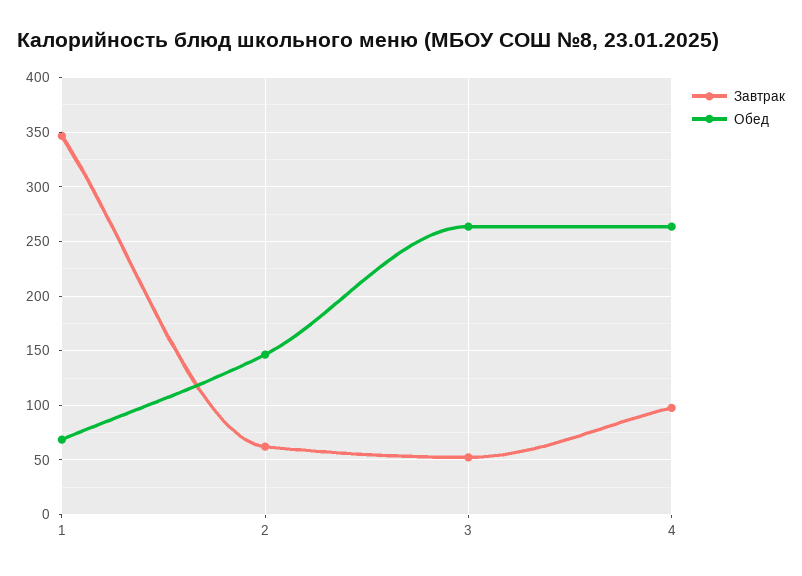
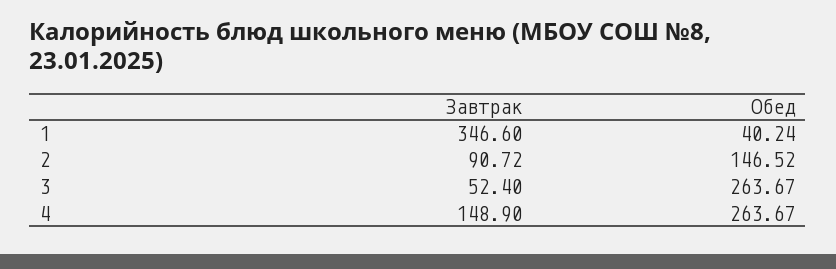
Обед, 1: 70 -> 40.24
Завтрак, 2: 60 -> 90.72
Завтрак, 4: 100 -> 148.9

